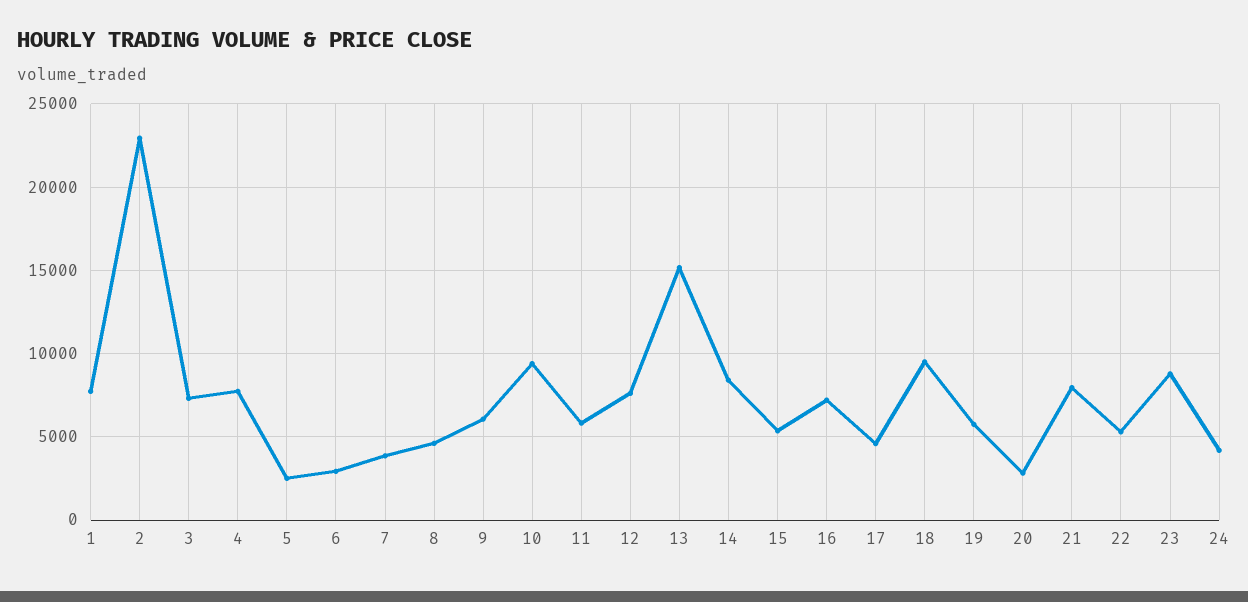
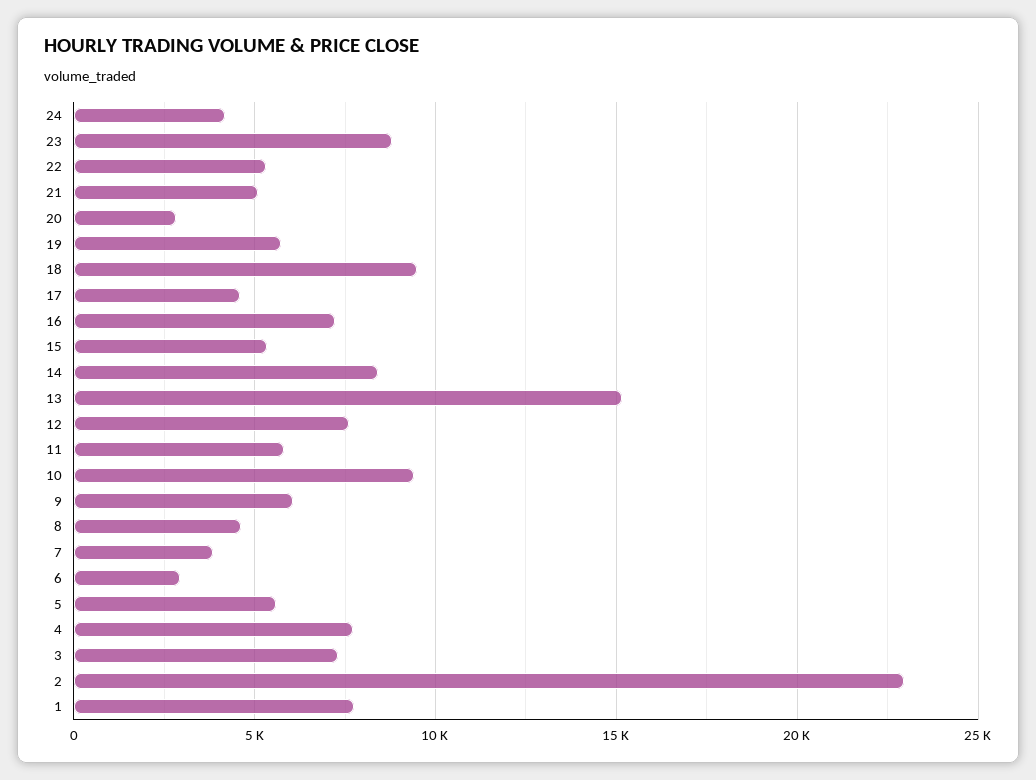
5: 2500 -> 5500
21: 8000 -> 5000

